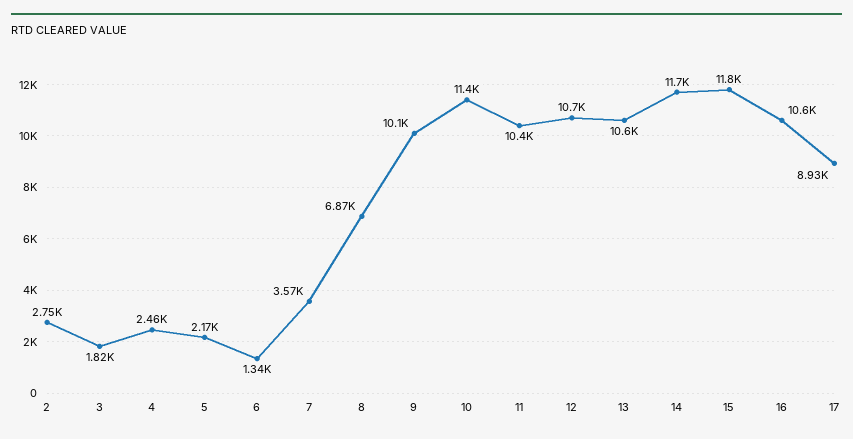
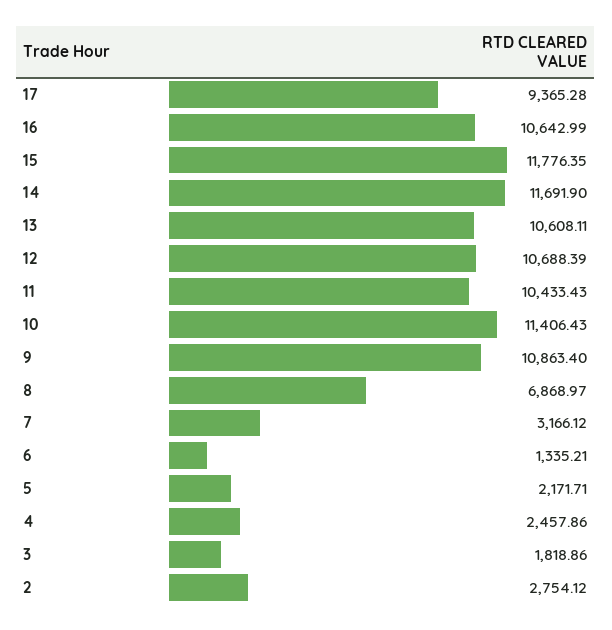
7: 3570 -> 3166.12
9: 10100 -> 10863.4
17: 8930 -> 9365.28

